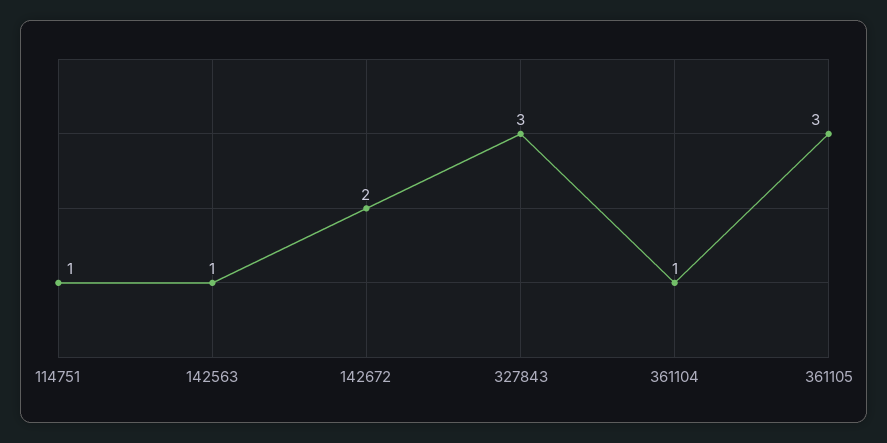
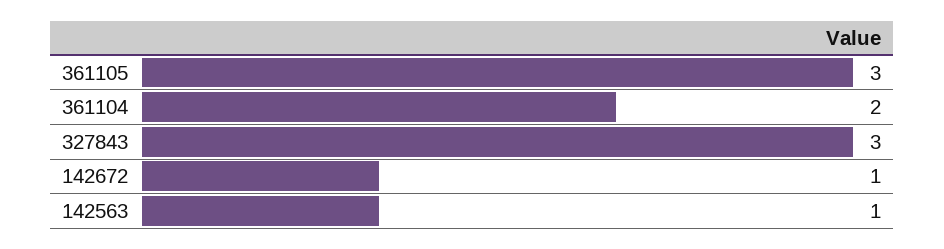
114751: 1 -> none
142672: 2 -> 1
361104: 1 -> 2

